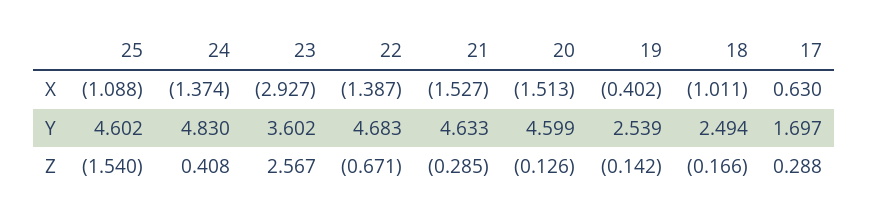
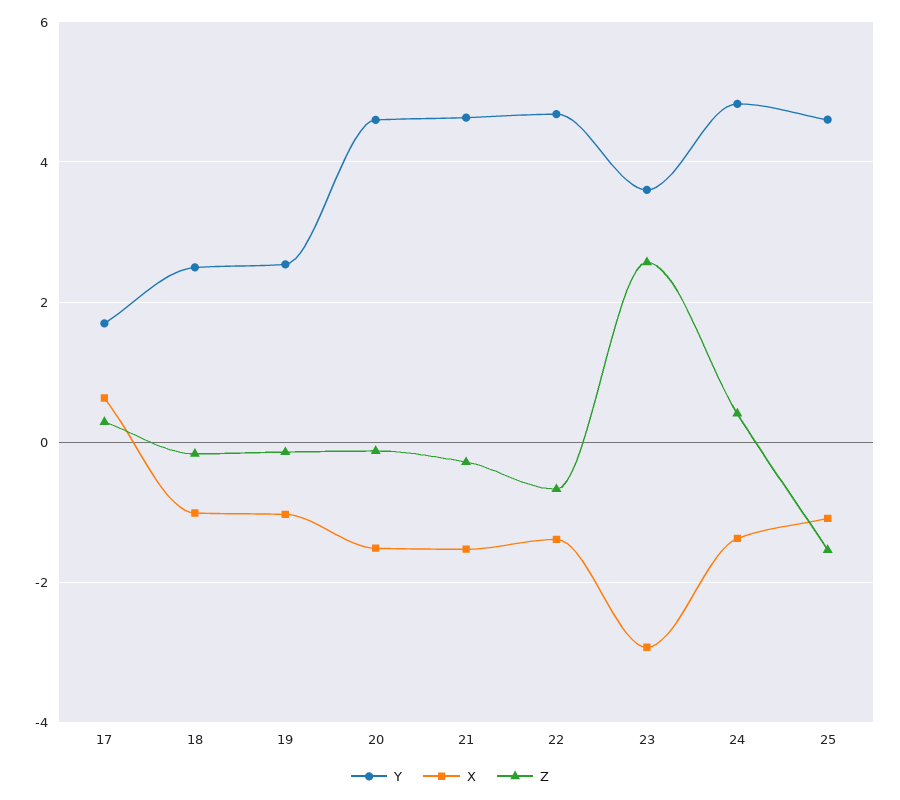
X, 19: -0.402 -> -1

